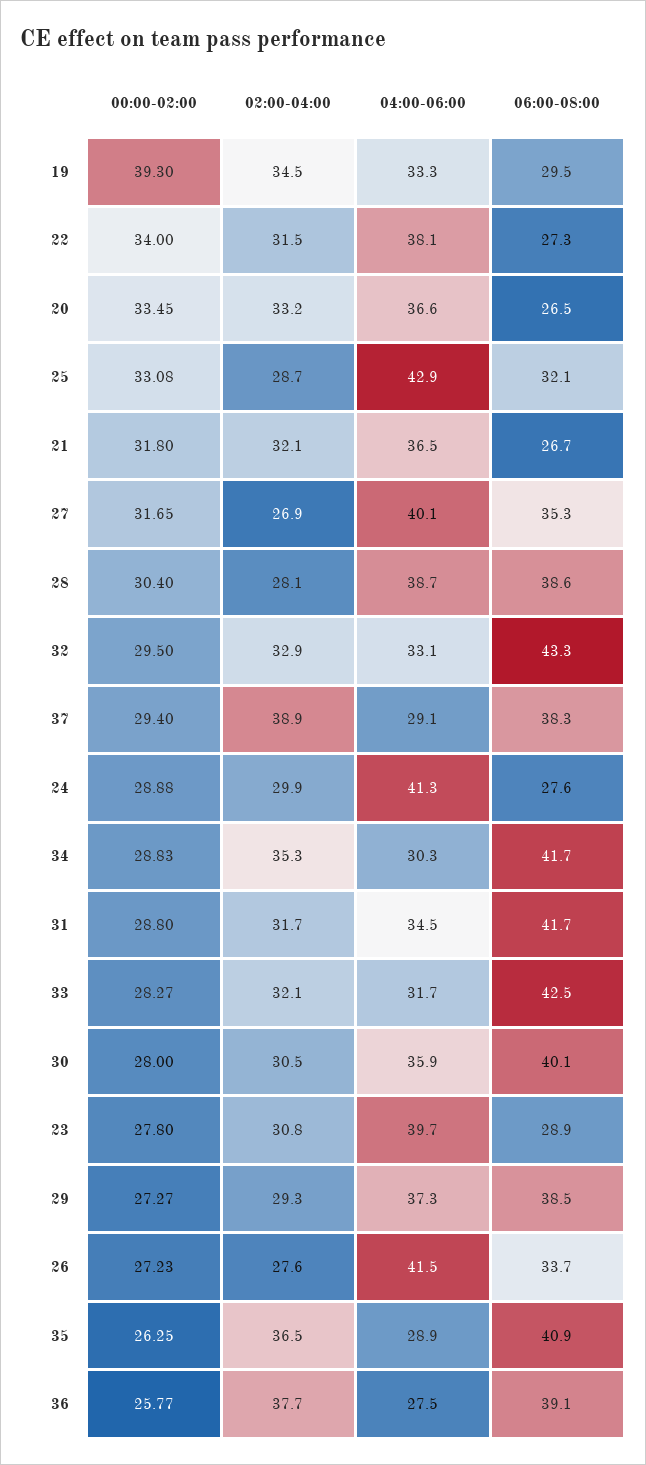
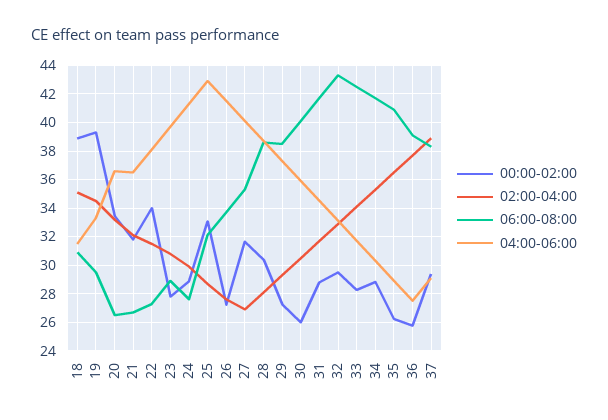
02:00-04:00, 33: 32.1 -> 34
00:00-02:00, 30: 28 -> 26
00:00-02:00, 18: none -> 39
02:00-04:00, 18: none -> 35
06:00-08:00, 18: none -> 31
04:00-06:00, 18: none -> 31.5

